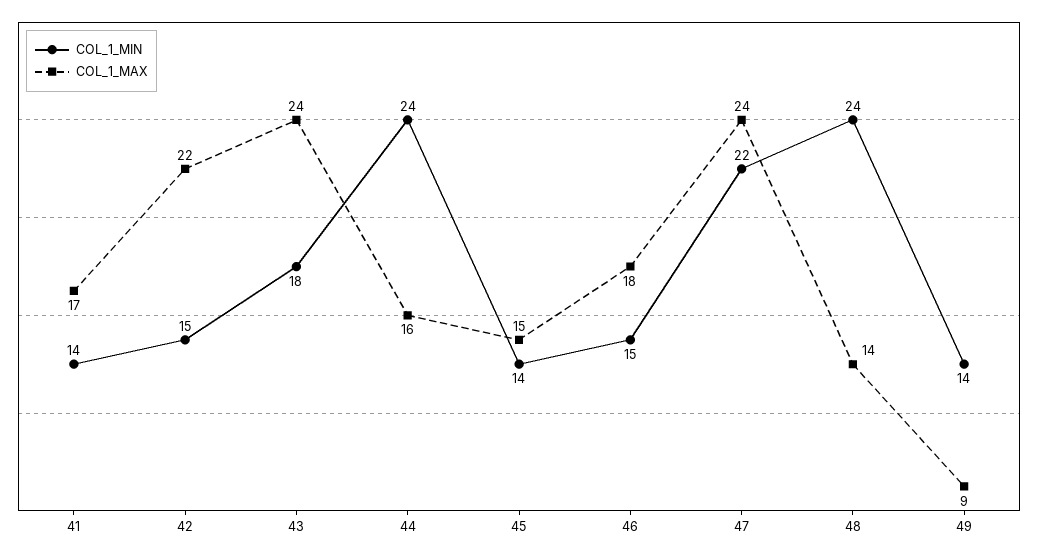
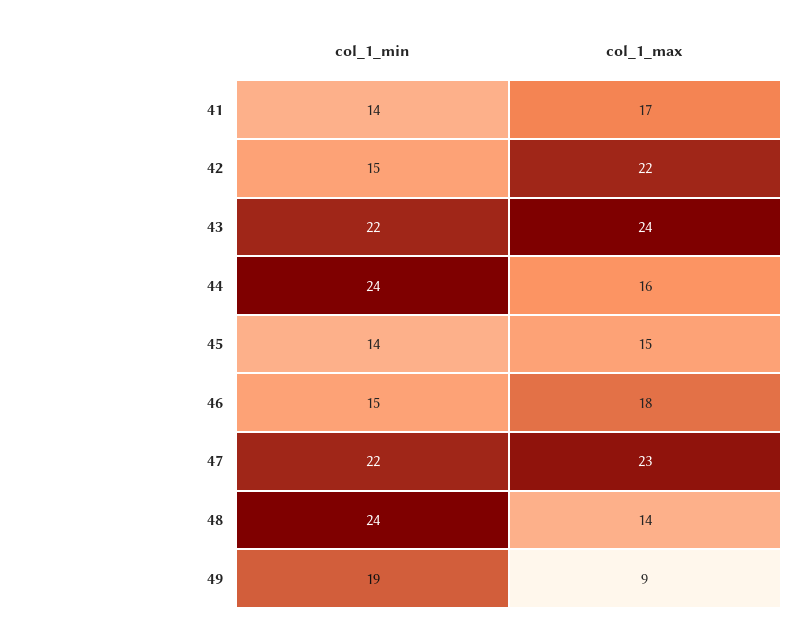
COL_1_MIN, 43: 18 -> 22
COL_1_MAX, 47: 24 -> 23
COL_1_MIN, 49: 14 -> 19

